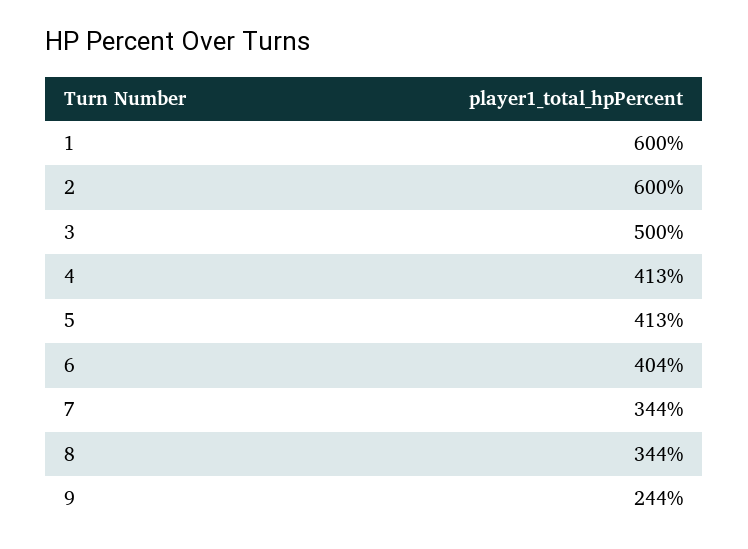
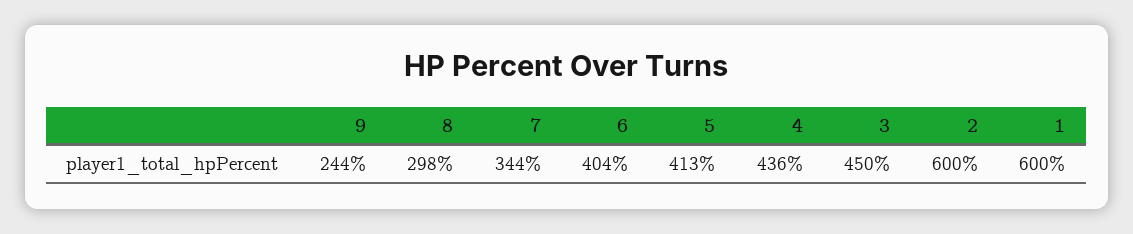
3: 500 -> 450
4: 413 -> 436
8: 344 -> 298

